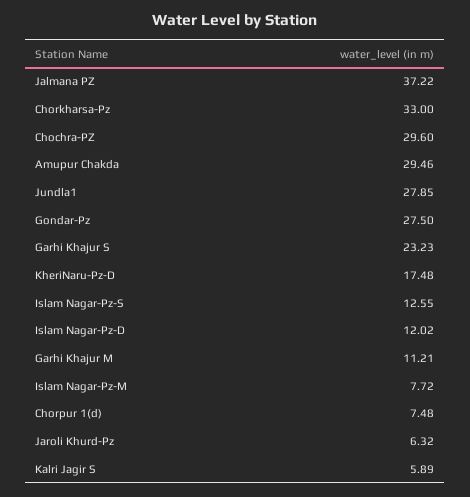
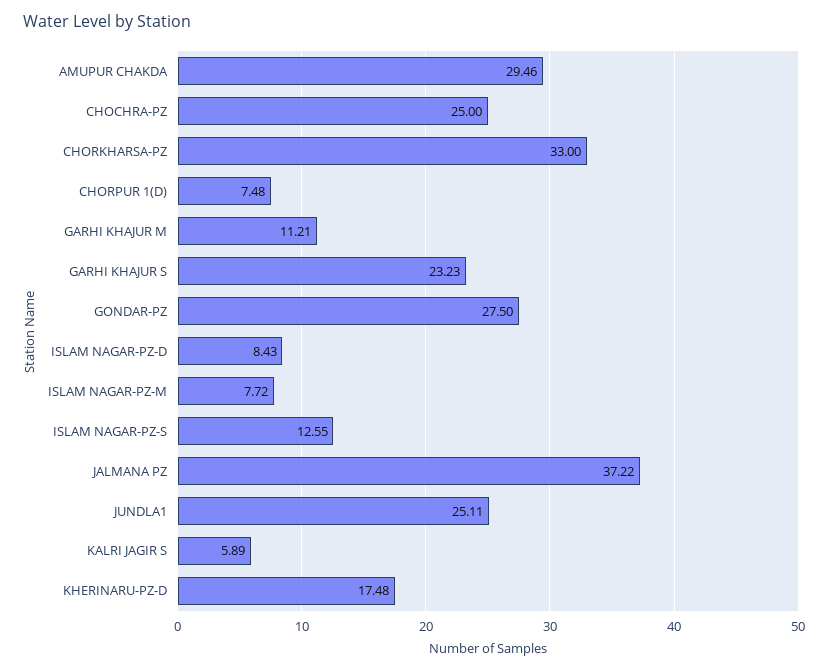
Chochra-PZ: 29.6 -> 25
Jundla1: 27.85 -> 25.11
Islam Nagar-Pz-D: 12.02 -> 8.43
Jaroli Khurd-Pz: 6.32 -> none

